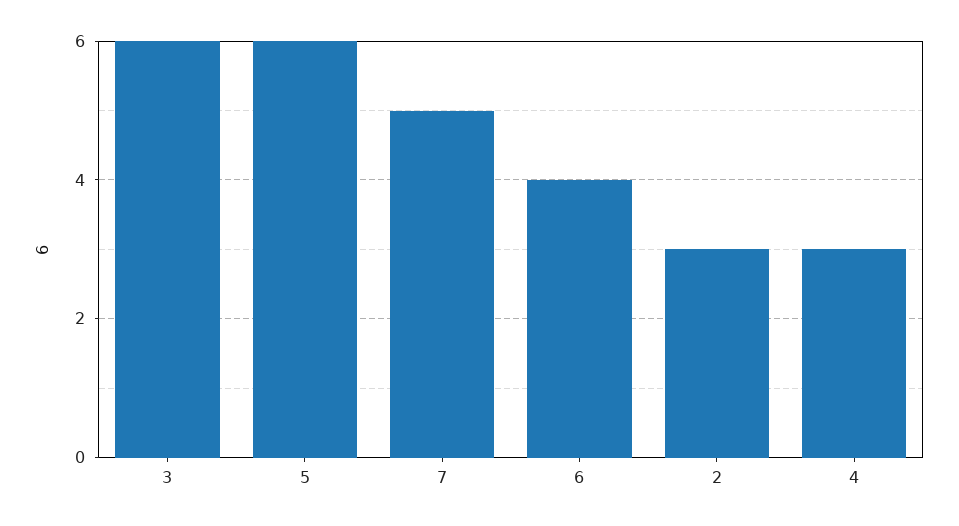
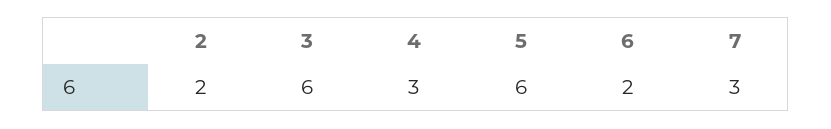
7: 5 -> 3
6: 4 -> 2
2: 3 -> 2

